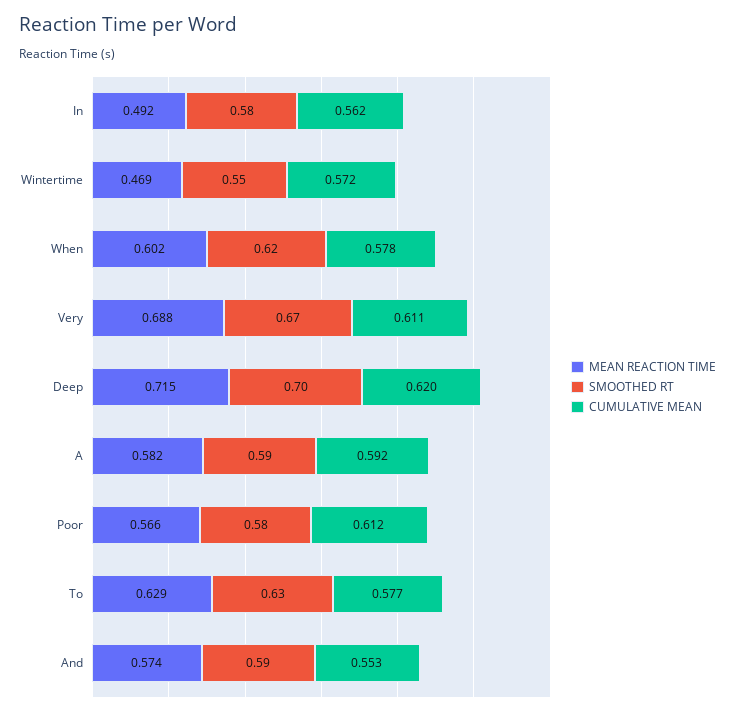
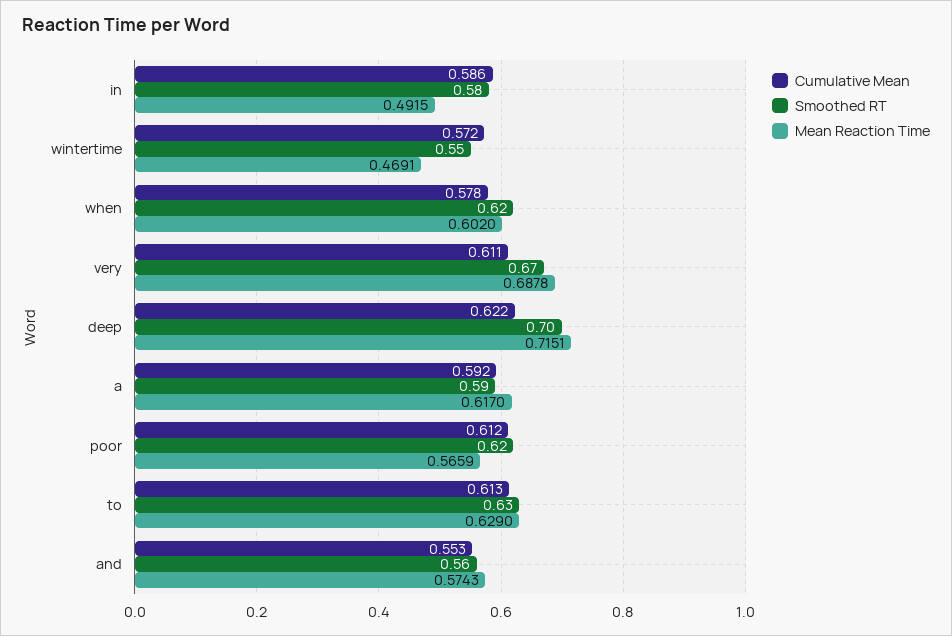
CUMULATIVE MEAN, In: 0.562 -> 0.586
CUMULATIVE MEAN, Deep: 0.62 -> 0.622
MEAN REACTION TIME, A: 0.582 -> 0.617
SMOOTHED RT, Poor: 0.58 -> 0.62
CUMULATIVE MEAN, To: 0.577 -> 0.613
SMOOTHED RT, And: 0.59 -> 0.56

